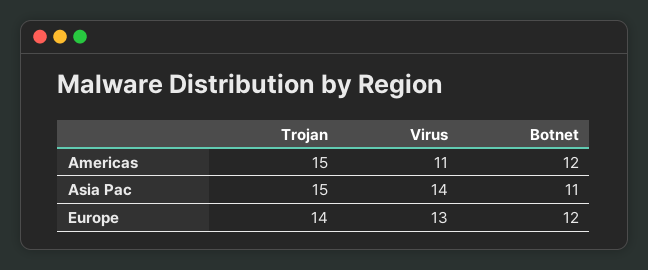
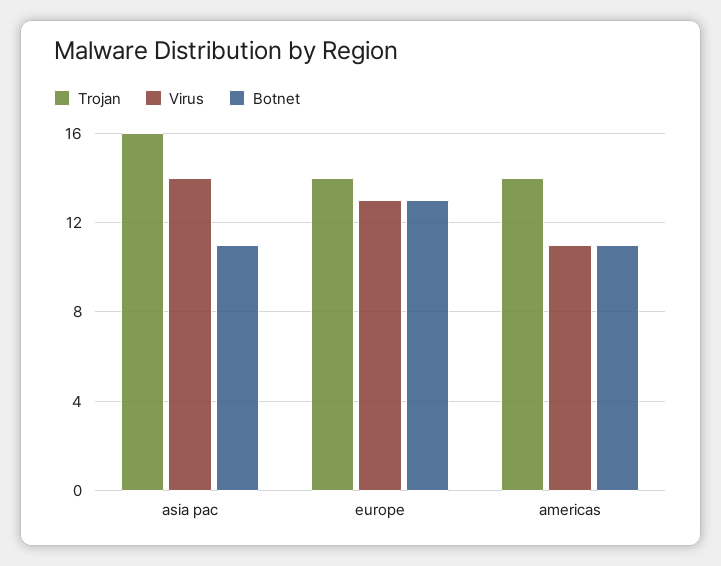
Trojan, Americas: 15 -> 14
Botnet, Americas: 12 -> 11
Trojan, Asia Pac: 15 -> 16
Botnet, Europe: 12 -> 13

